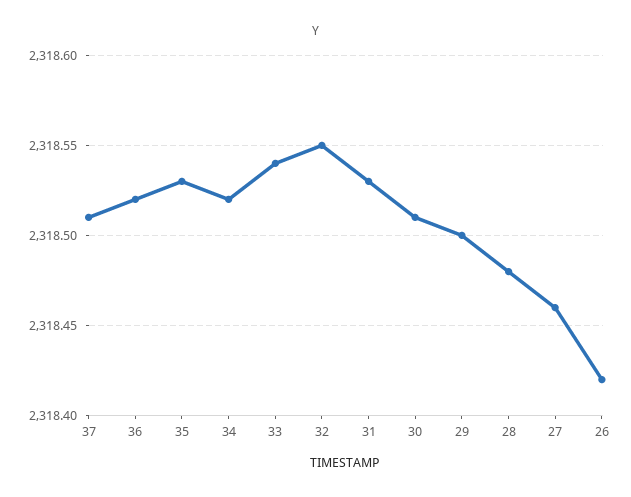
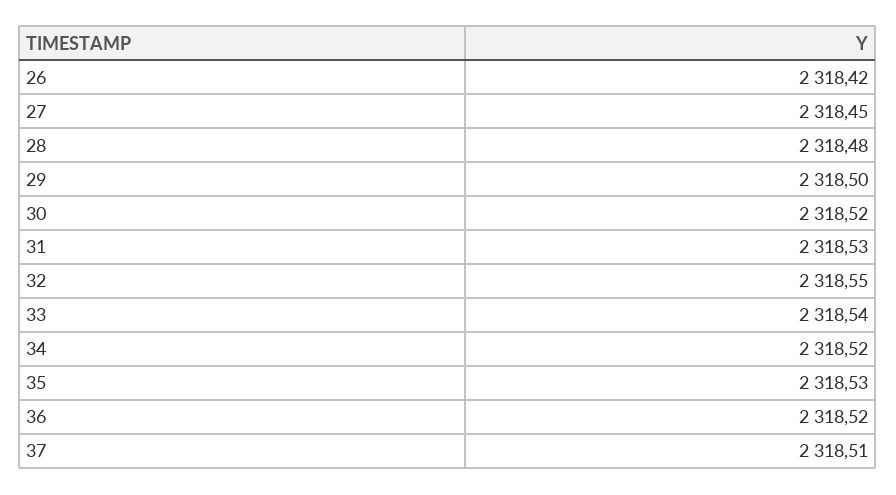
30: 2318.51 -> 2318.52
27: 2318.46 -> 2318.45

